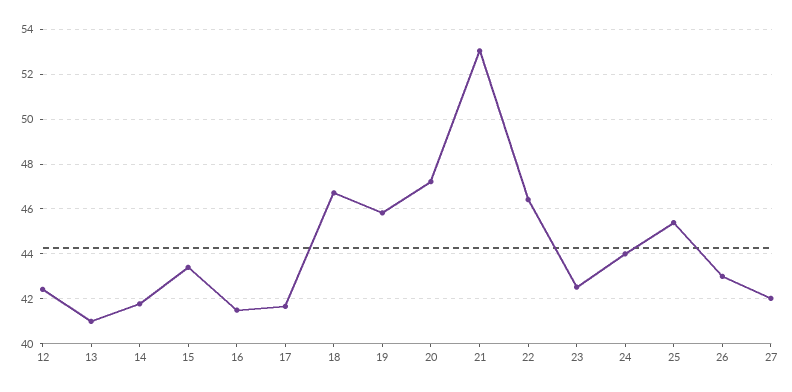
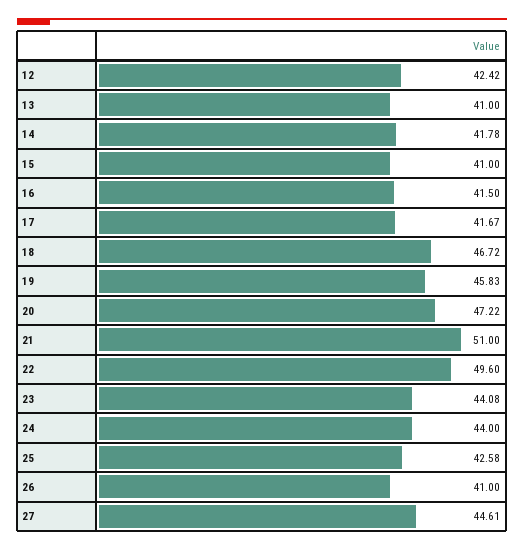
15: 43.5 -> 41
21: 53 -> 51
22: 46.5 -> 49.6
23: 42.5 -> 44.08
25: 45.5 -> 42.58
26: 43 -> 41
27: 42 -> 44.61

